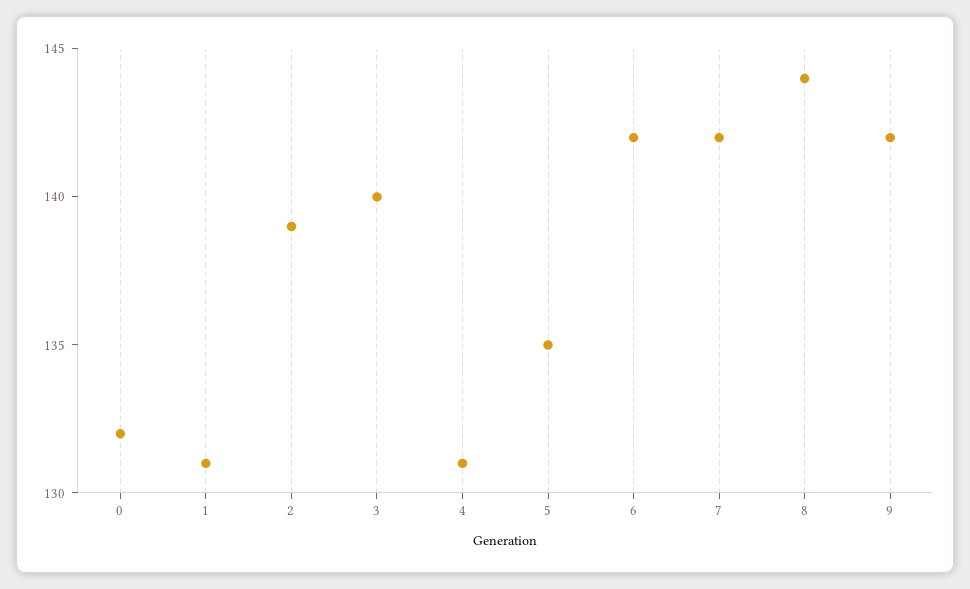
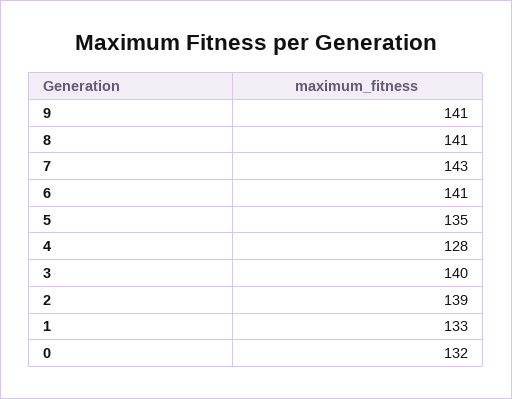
1: 131 -> 133
4: 131 -> 128
6: 142 -> 141
7: 142 -> 143
8: 144 -> 141
9: 142 -> 141

